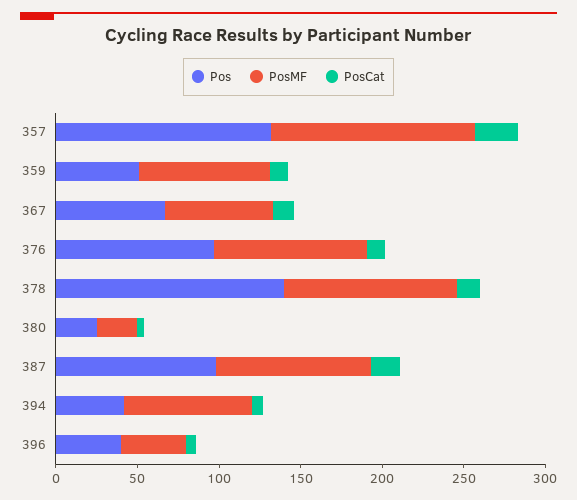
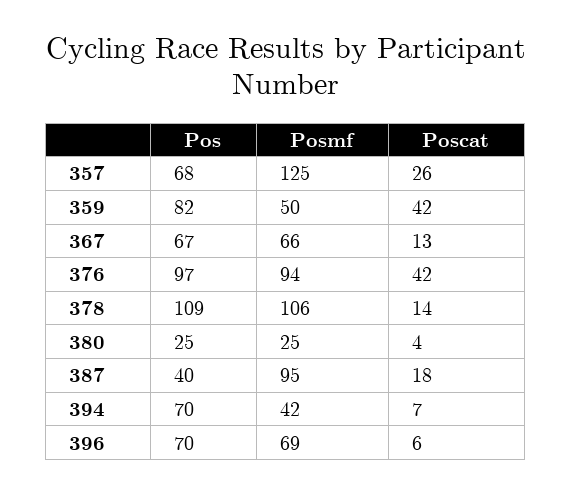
Pos, 357: 130 -> 68
Pos, 359: 50 -> 82
PosMF, 359: 80 -> 50
PosCat, 359: 10 -> 42
PosCat, 376: 10 -> 42
Pos, 378: 140 -> 109
Pos, 387: 100 -> 40
Pos, 394: 40 -> 70
PosMF, 394: 80 -> 42
Pos, 396: 40 -> 70
PosMF, 396: 40 -> 69

